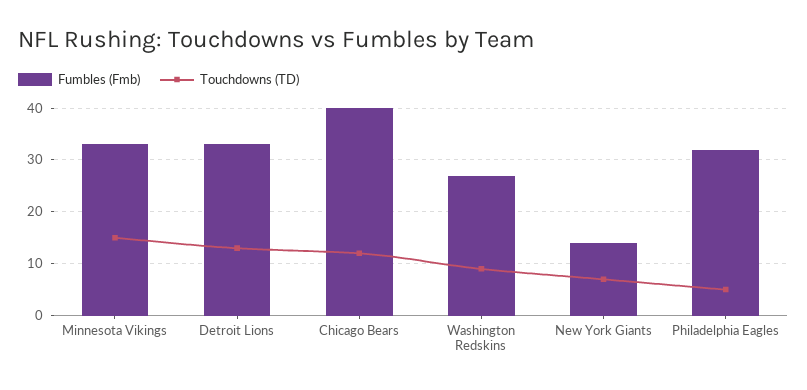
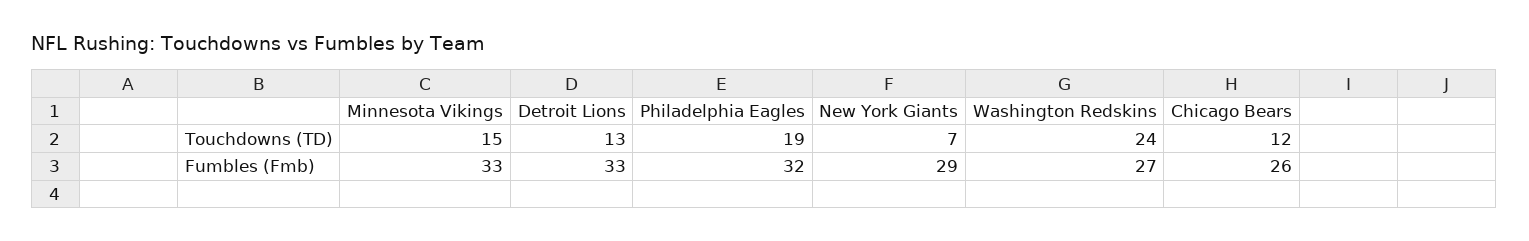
Fumbles (Fmb), Chicago Bears: 40 -> 26
Touchdowns (TD), Washington Redskins: 10 -> 24
Fumbles (Fmb), New York Giants: 15 -> 29
Touchdowns (TD), Philadelphia Eagles: 5 -> 19

